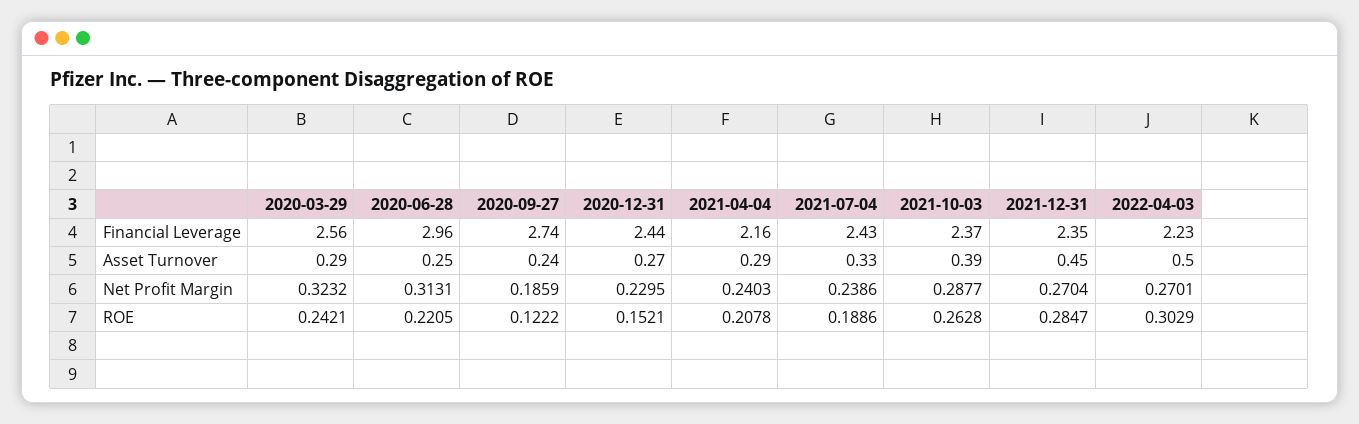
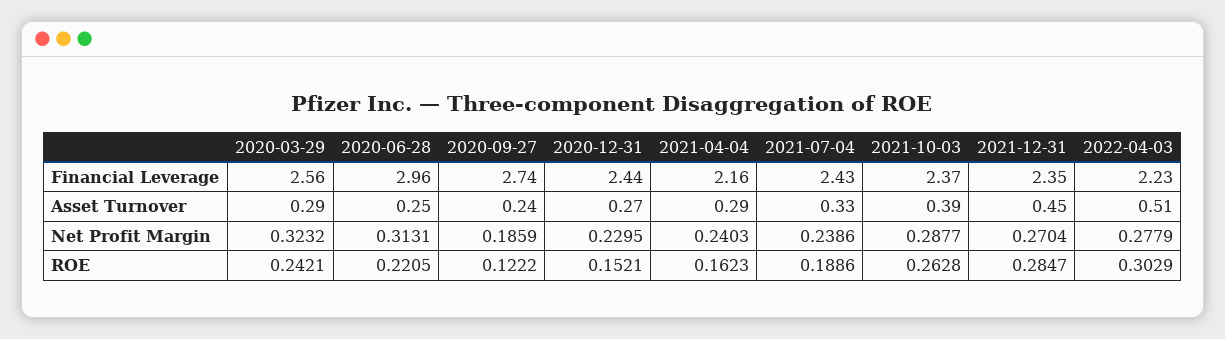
2022-04-03, Asset Turnover: 0.5 -> 0.51
2022-04-03, Net Profit Margin: 0.2701 -> 0.2779
2021-04-04, ROE: 0.2078 -> 0.1623

